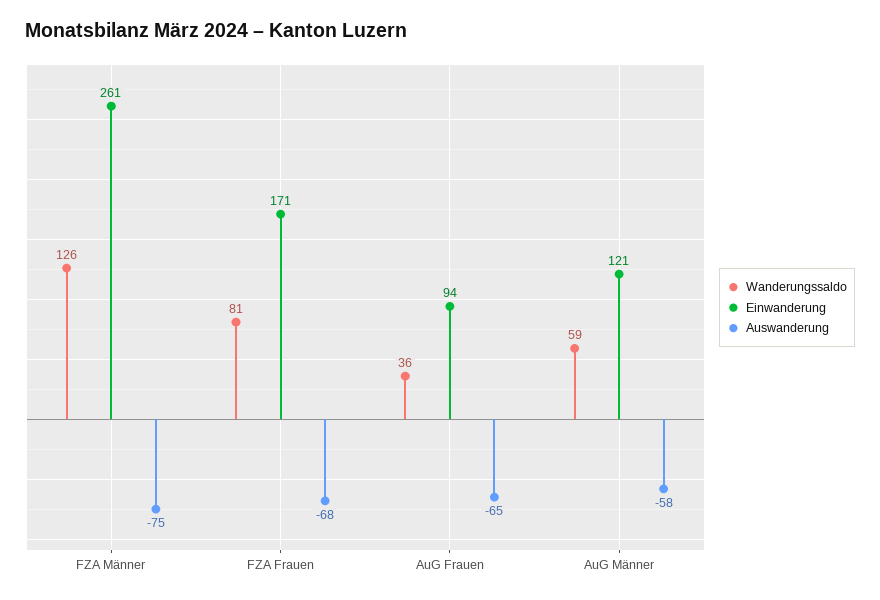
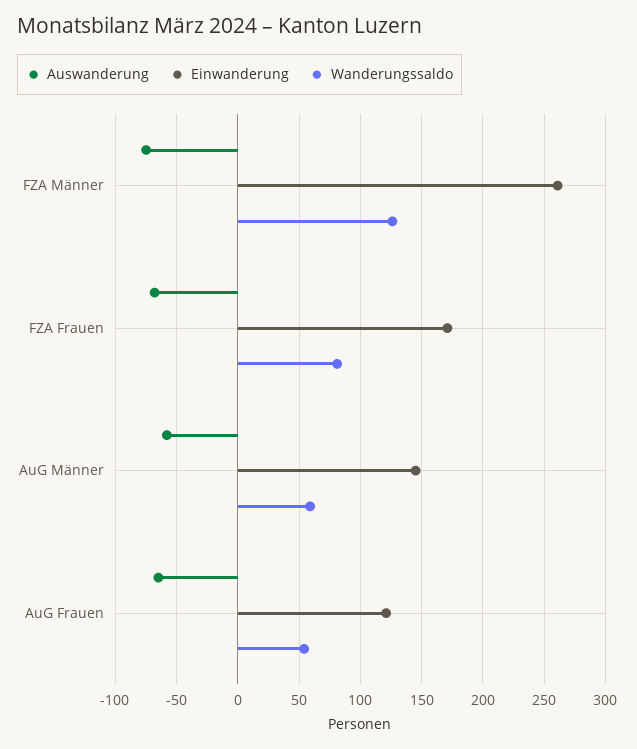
Wanderungssaldo, AuG Frauen: 36 -> 55
Einwanderung, AuG Frauen: 94 -> 120
Einwanderung, AuG Männer: 121 -> 145

